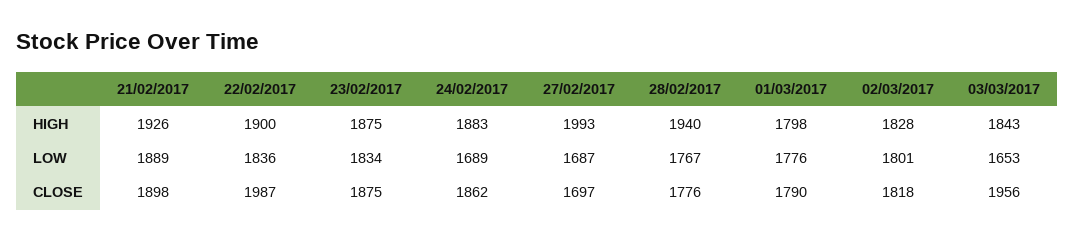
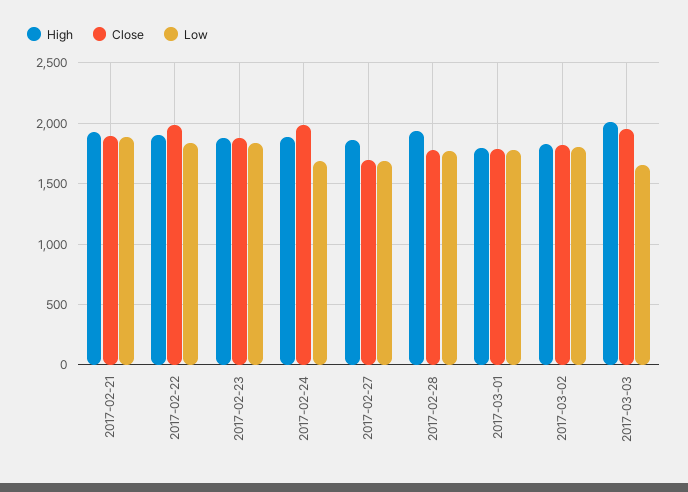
HIGH, 27/02/2017: 1993 -> 1850
HIGH, 03/03/2017: 1843 -> 2000
CLOSE, 24/02/2017: 1862 -> 2000

